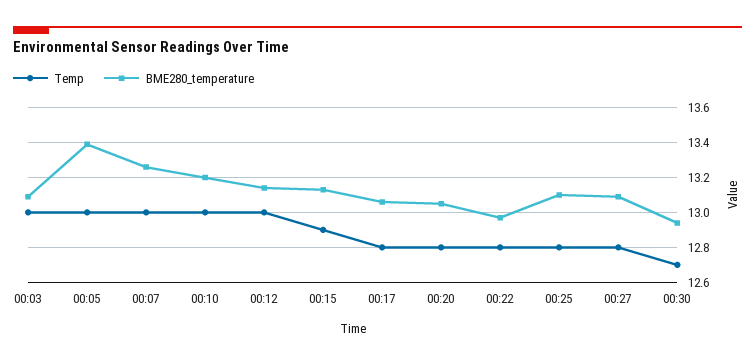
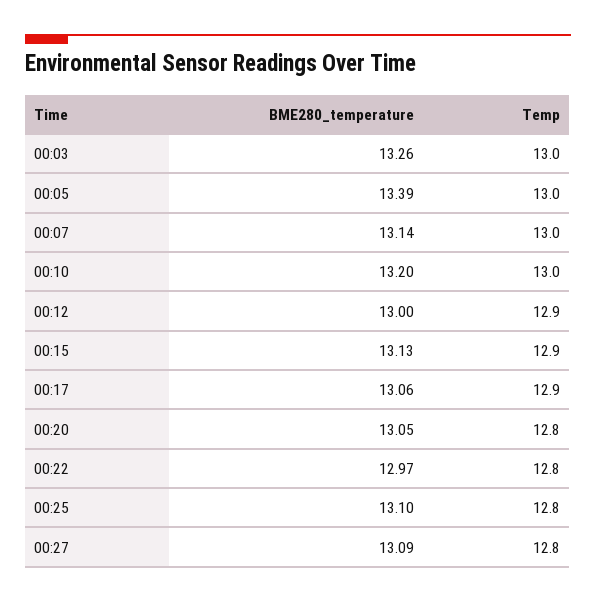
BME280_temperature, 00:03: 13.1 -> 13.26
BME280_temperature, 00:07: 13.25 -> 13.14
Temp, 00:12: 13 -> 12.9
BME280_temperature, 00:12: 13.15 -> 13
Temp, 00:17: 12.8 -> 12.9
Temp, 00:30: 12.7 -> none
BME280_temperature, 00:30: 12.95 -> none

